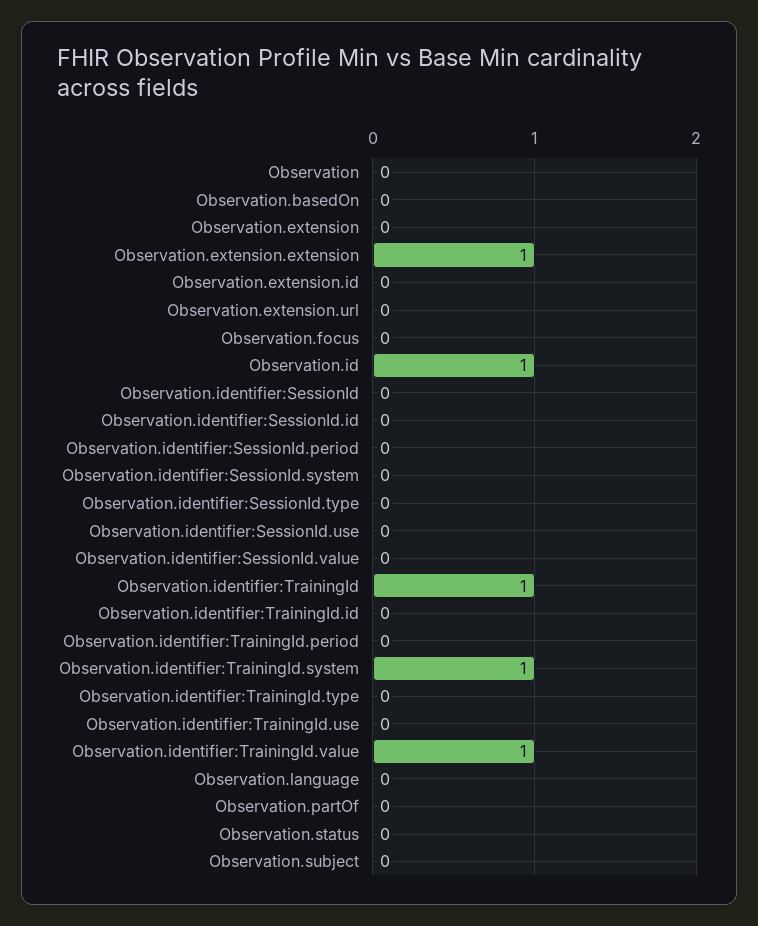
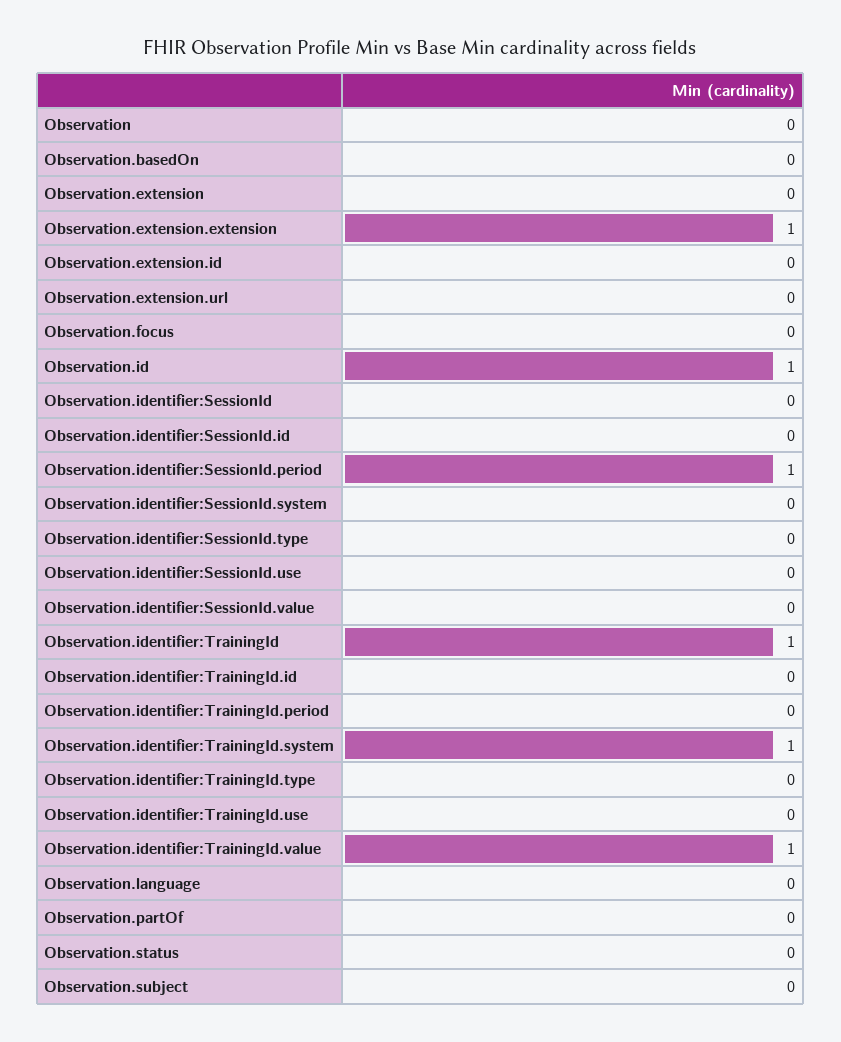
Observation.identifier:SessionId.period: 0 -> 1

